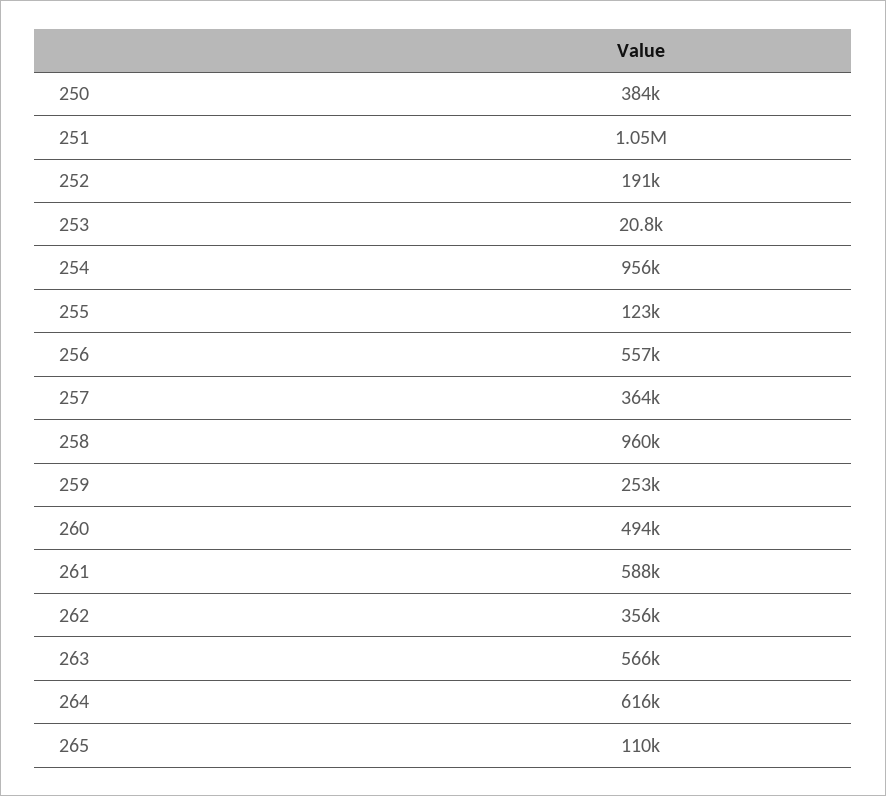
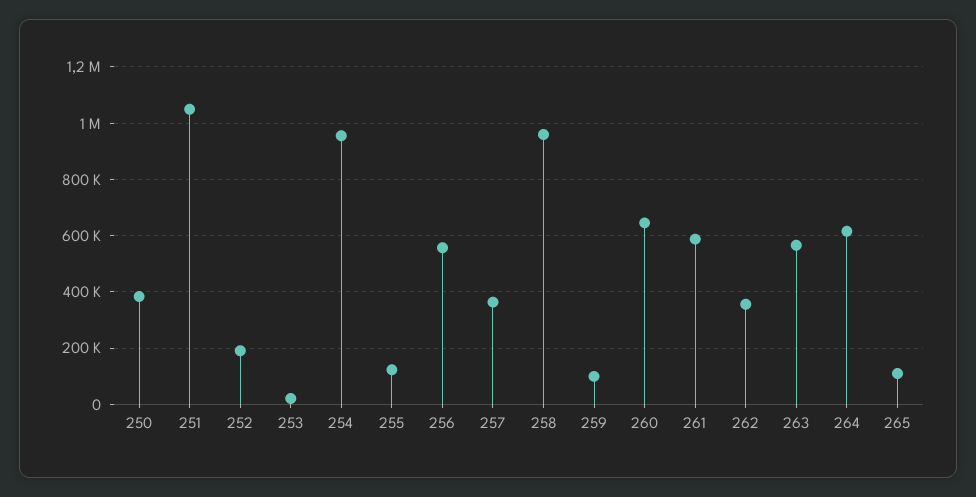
259: 253000 -> 100000
260: 494000 -> 650000

